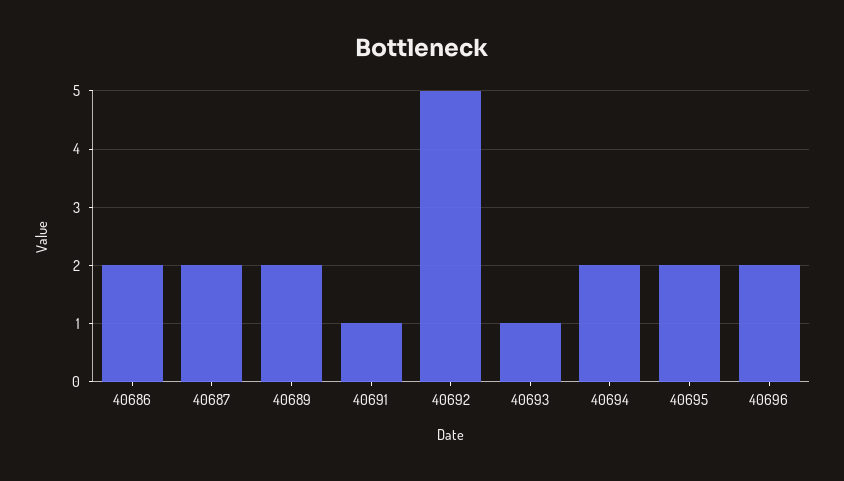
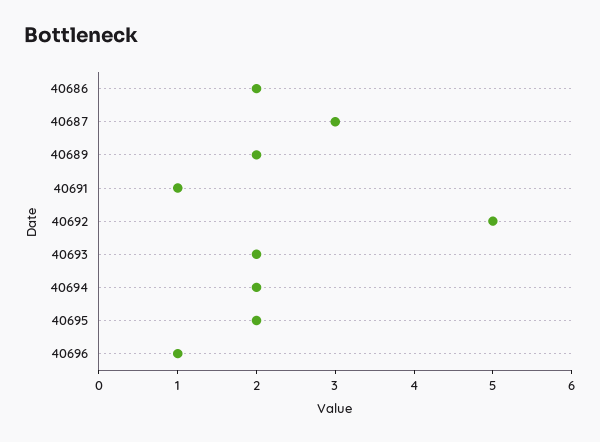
40687: 2 -> 3
40693: 1 -> 2
40696: 2 -> 1

